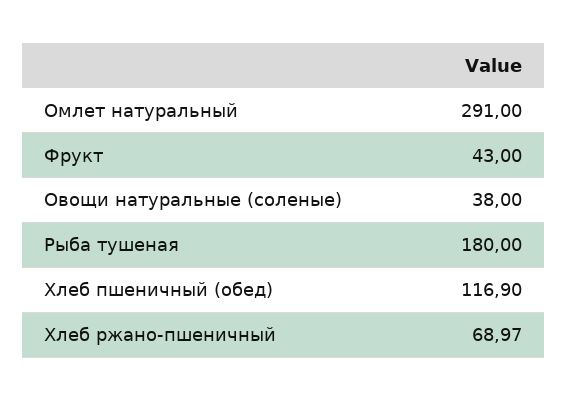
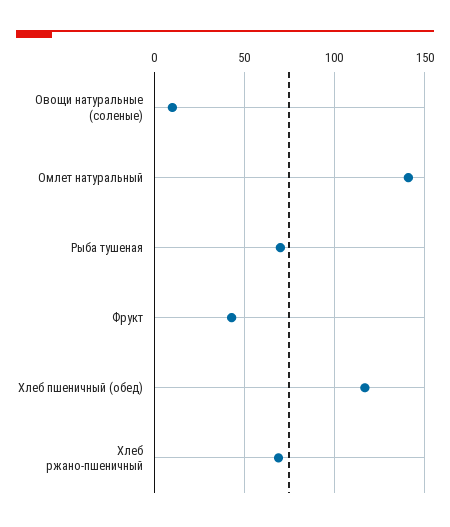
Омлет натуральный: 291 -> 140
Овощи натуральные (соленые): 38 -> 10
Рыба тушеная: 180 -> 70

